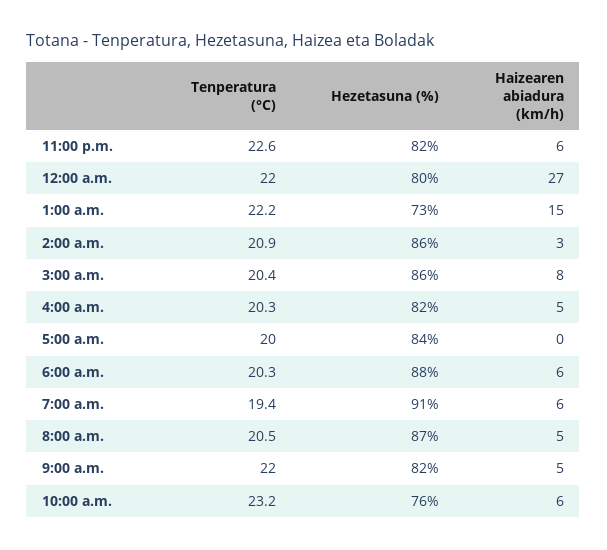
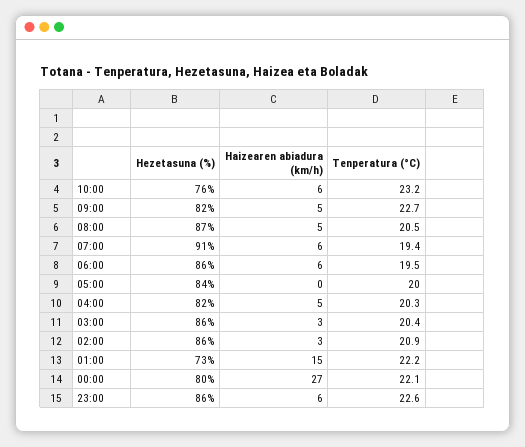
Hezetasuna (%), 11:00 p.m.: 82 -> 86
Tenperatura (°C), 12:00 a.m.: 22 -> 22.1
Haizearen abiadura (km/h), 3:00 a.m.: 8 -> 3
Tenperatura (°C), 6:00 a.m.: 20.3 -> 19.5
Hezetasuna (%), 6:00 a.m.: 88 -> 86
Tenperatura (°C), 9:00 a.m.: 22 -> 22.7

